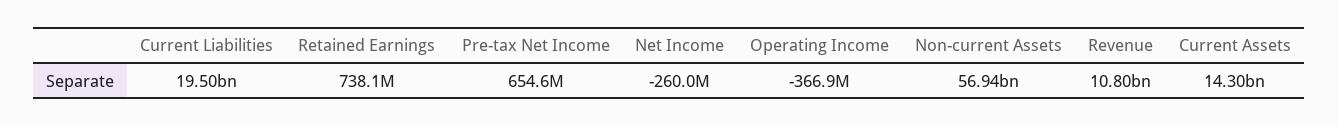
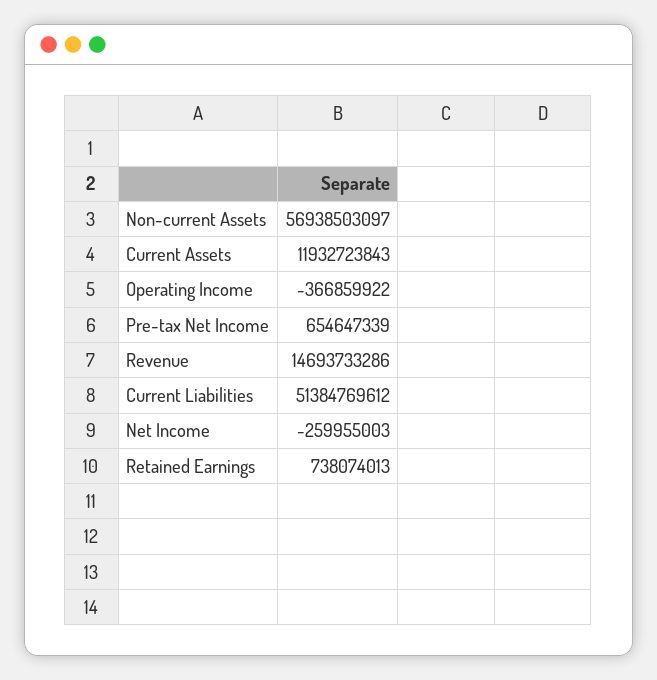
Current Liabilities: 19500000000 -> 51384769612
Revenue: 10800000000 -> 14693733286
Current Assets: 14300000000 -> 11932723843

